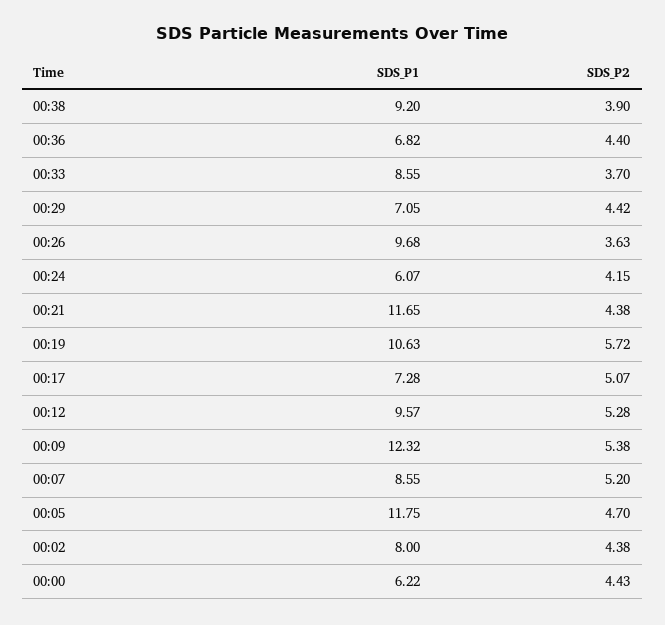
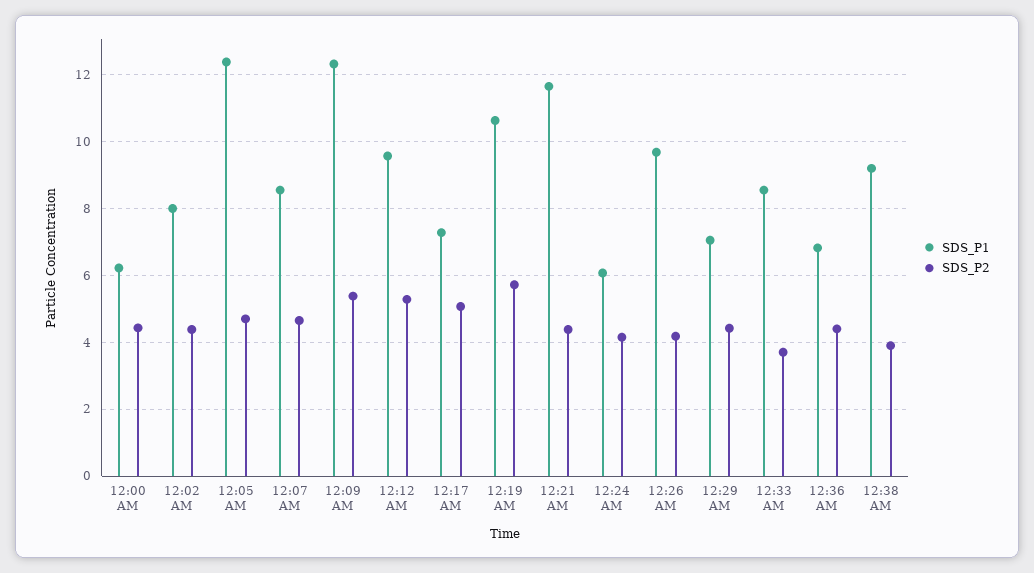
SDS_P2, 00:26: 3.63 -> 4.2
SDS_P2, 00:07: 5.2 -> 4.6
SDS_P1, 00:05: 11.75 -> 12.4

